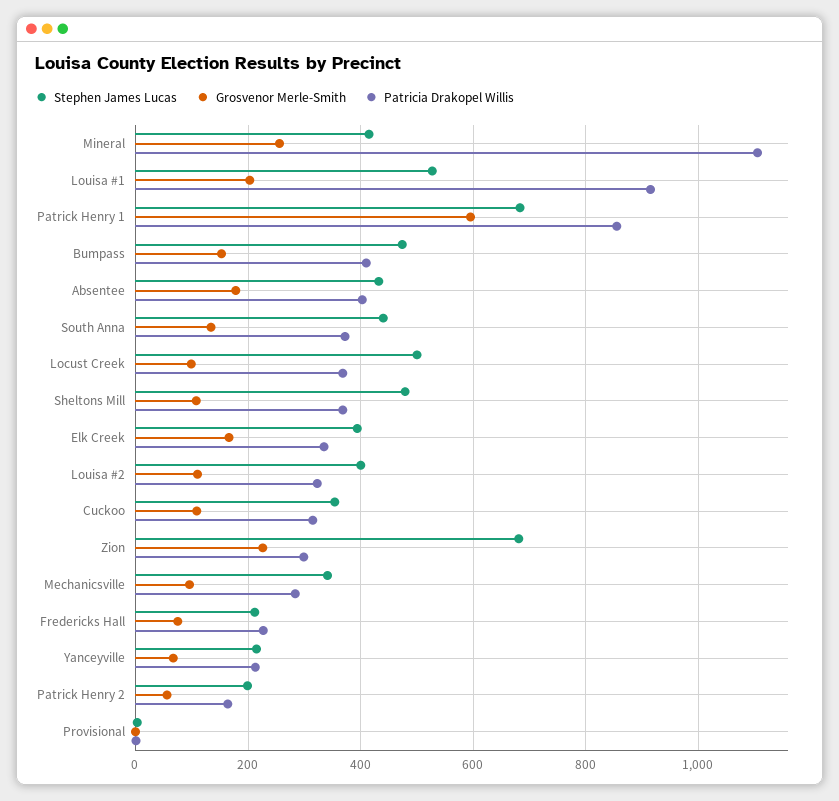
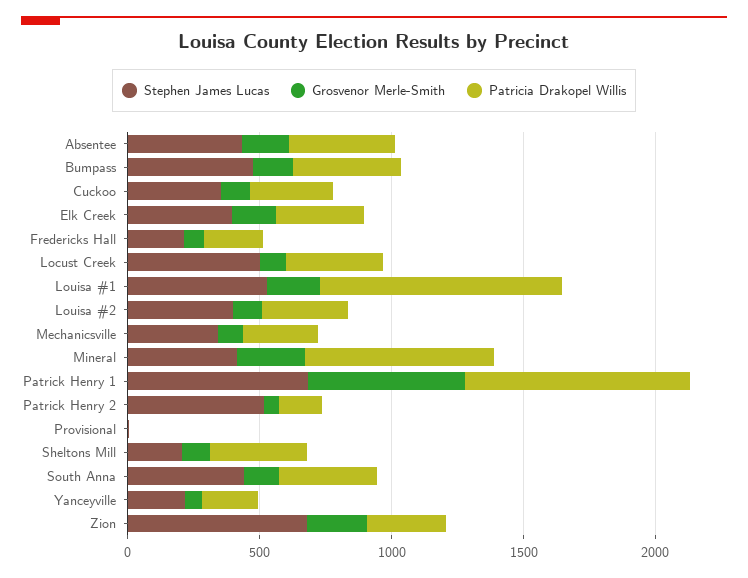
Patricia Drakopel Willis, Mineral: 1100 -> 700
Stephen James Lucas, Sheltons Mill: 480 -> 200
Stephen James Lucas, Patrick Henry 2: 200 -> 500

